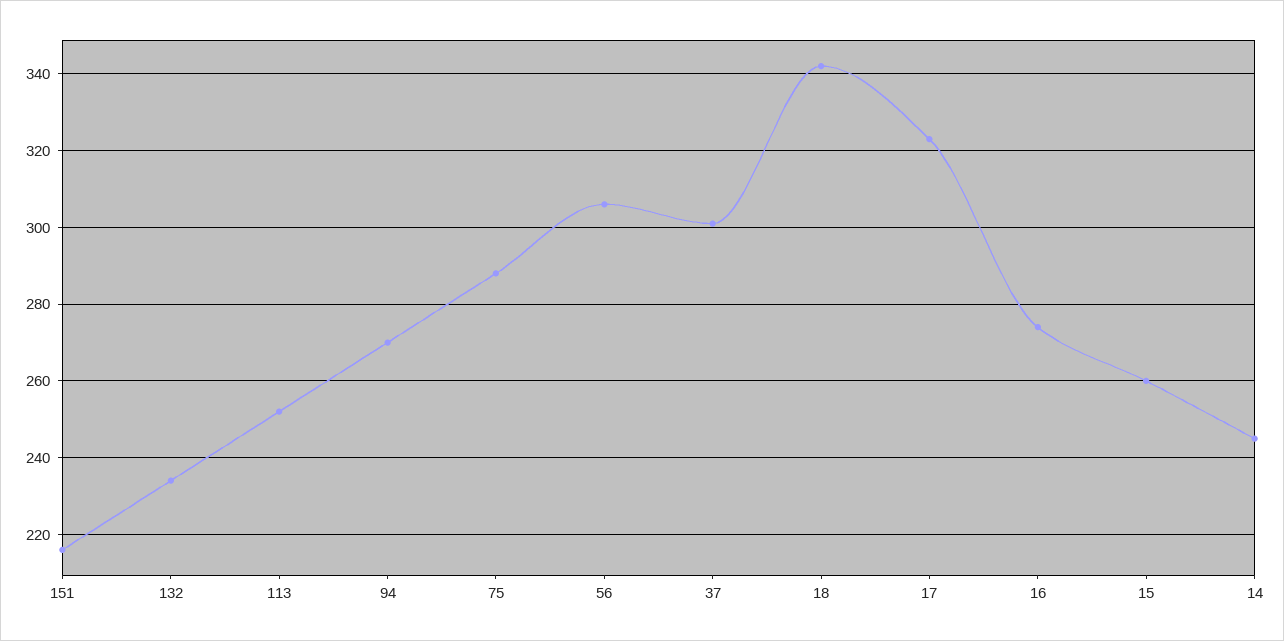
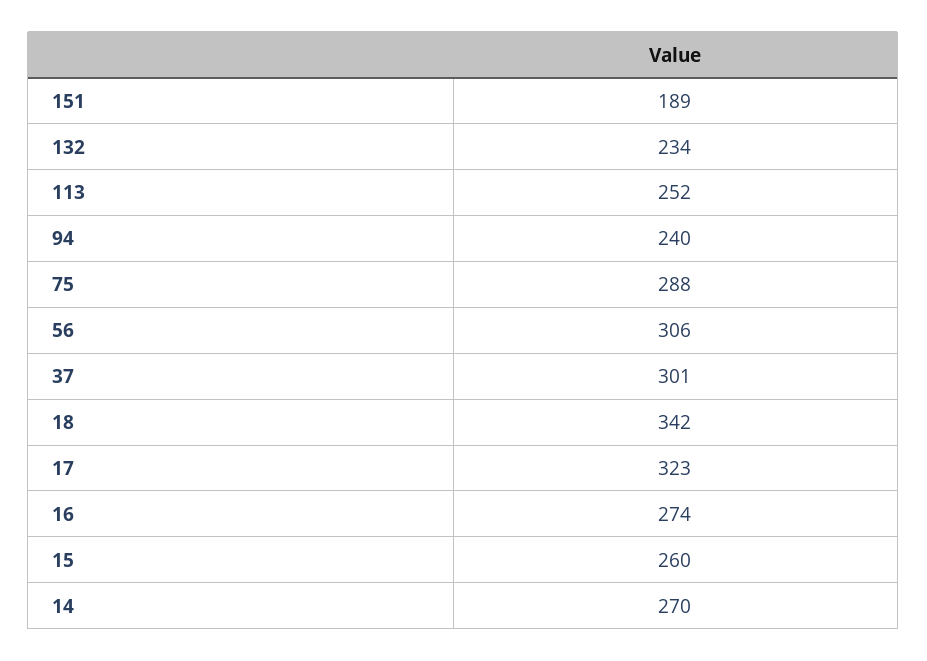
151: 215 -> 189
94: 270 -> 240
14: 245 -> 270

